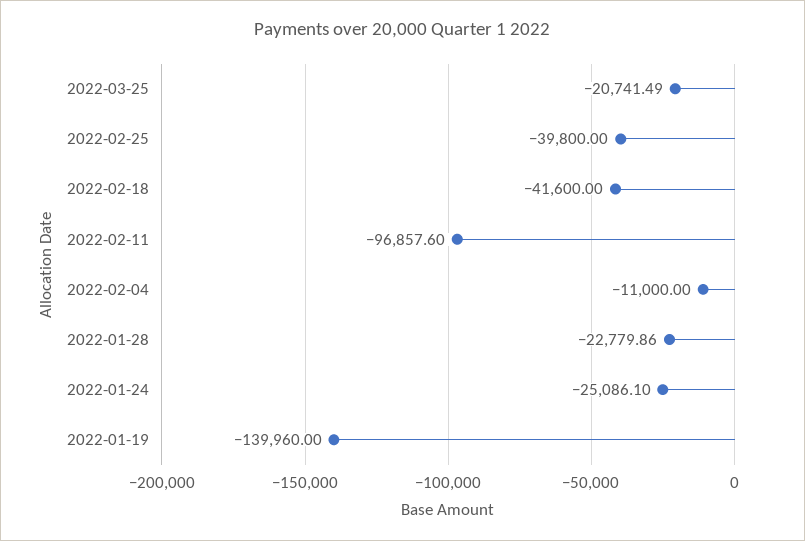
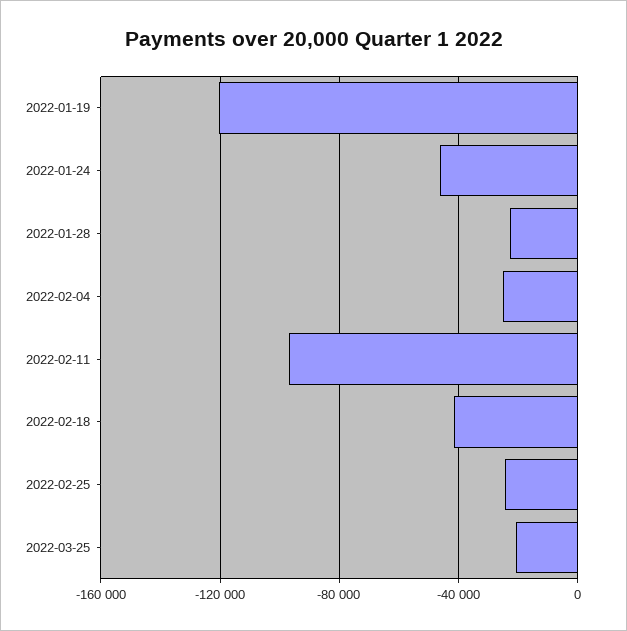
2022-02-25: -39800 -> -25000
2022-02-04: -11000 -> -25000
2022-01-24: -25086.1 -> -45000
2022-01-19: -139960 -> -120000

